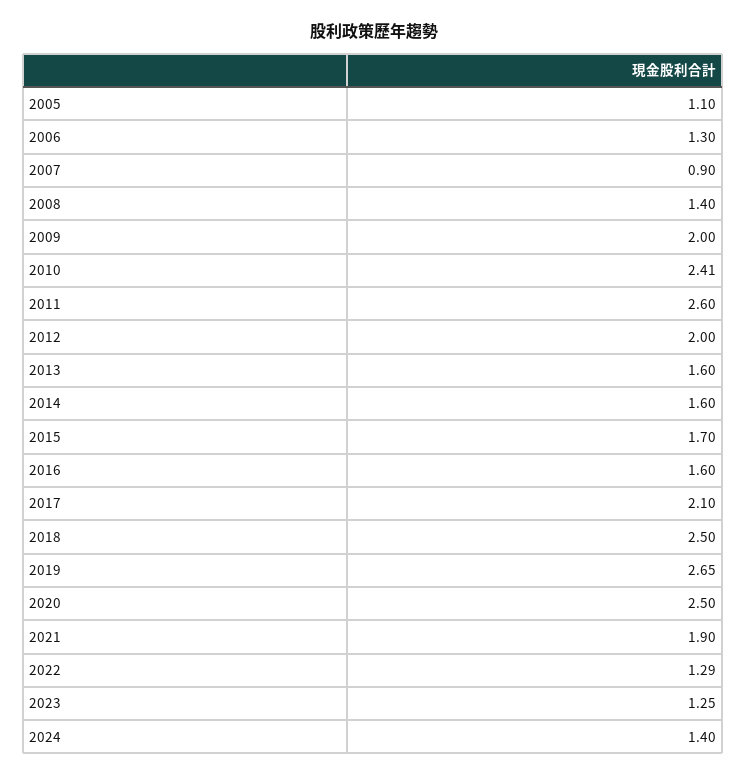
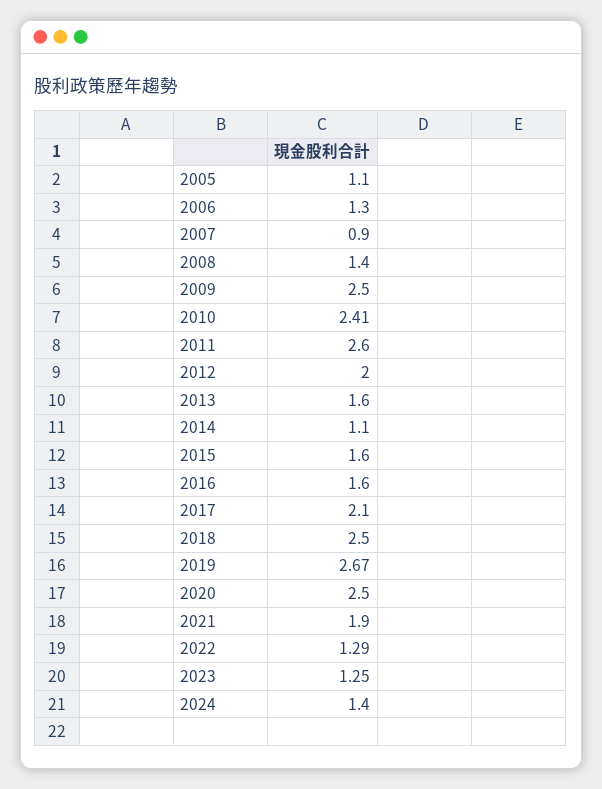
2009: 2 -> 2.5
2014: 1.6 -> 1.1
2015: 1.7 -> 1.6
2019: 2.65 -> 2.67

